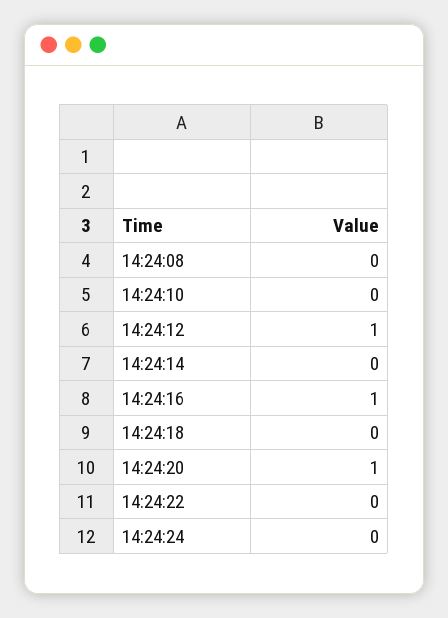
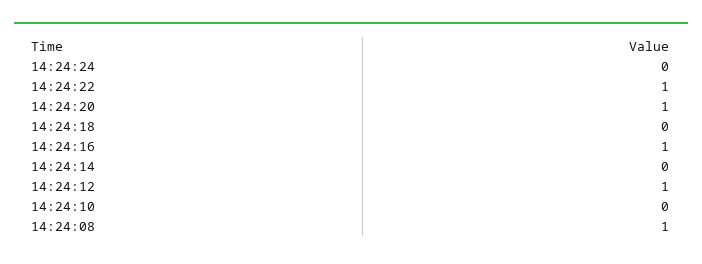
14:24:08: 0 -> 1
14:24:22: 0 -> 1

